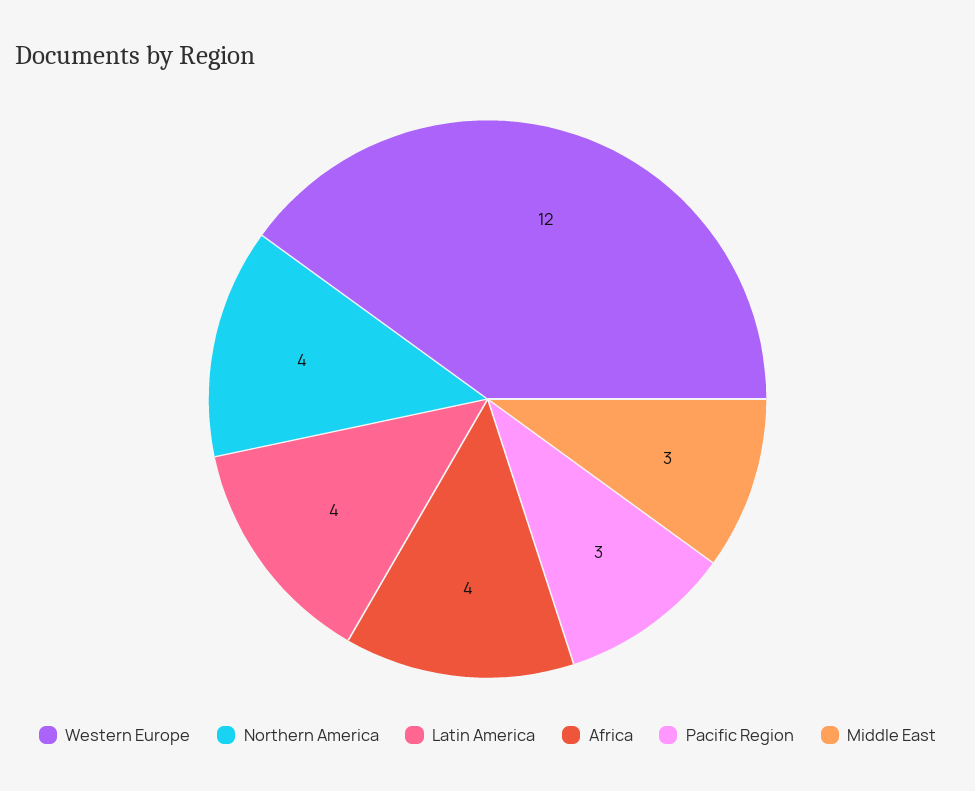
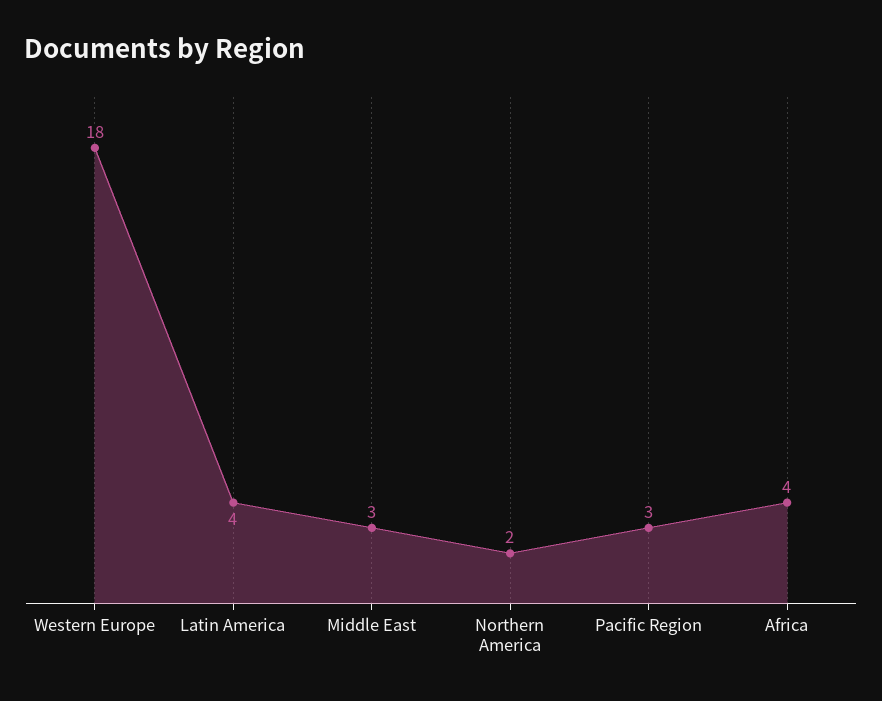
Western Europe: 12 -> 18
Northern America: 4 -> 2

